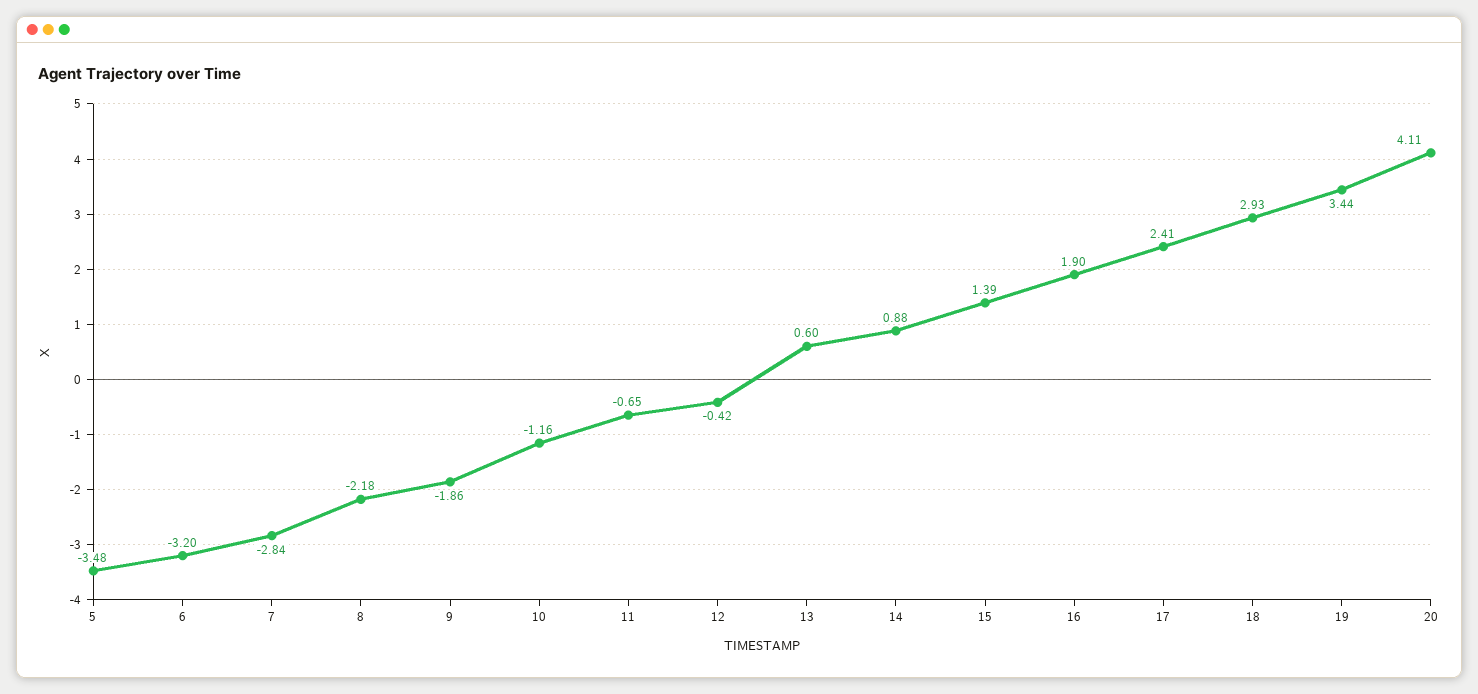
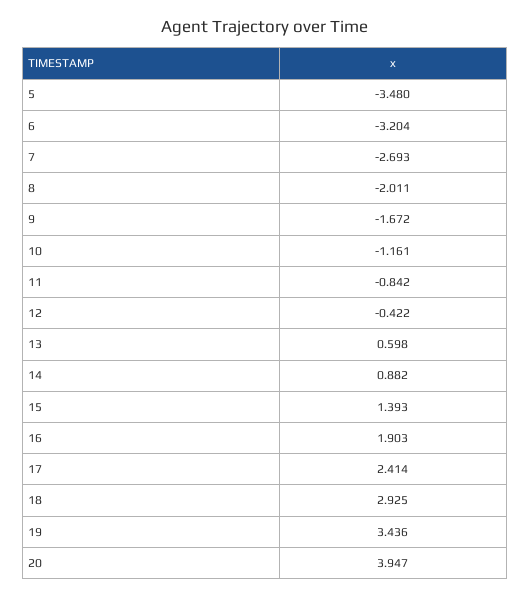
7: -2.84 -> -2.693
8: -2.18 -> -2.011
9: -1.86 -> -1.672
11: -0.65 -> -0.842
20: 4.11 -> 3.947

